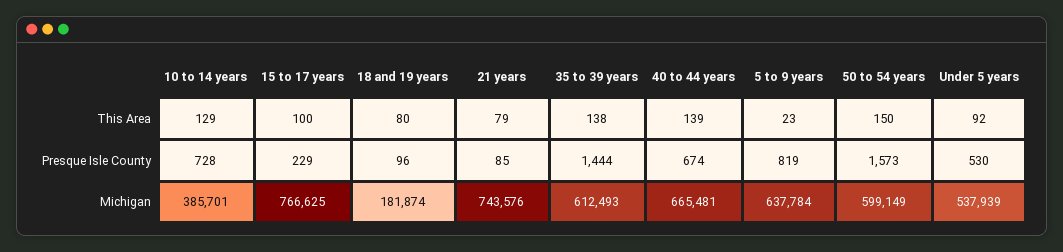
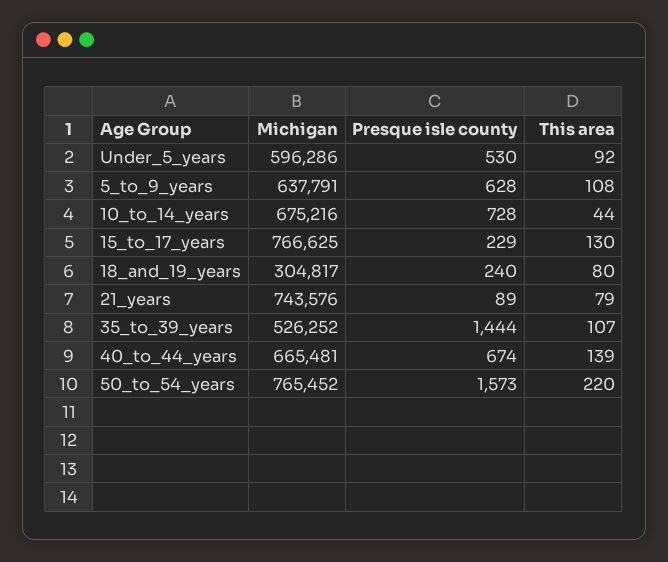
10 to 14 years, This Area: 129 -> 44
15 to 17 years, This Area: 100 -> 130
35 to 39 years, This Area: 138 -> 107
5 to 9 years, This Area: 23 -> 108
50 to 54 years, This Area: 150 -> 220
18 and 19 years, Presque Isle County: 96 -> 240
21 years, Presque Isle County: 85 -> 89
5 to 9 years, Presque Isle County: 819 -> 628
10 to 14 years, Michigan: 385701 -> 675216
18 and 19 years, Michigan: 181874 -> 304817
35 to 39 years, Michigan: 612493 -> 526252
5 to 9 years, Michigan: 637784 -> 637791
50 to 54 years, Michigan: 599149 -> 765452
Under 5 years, Michigan: 537939 -> 596286

